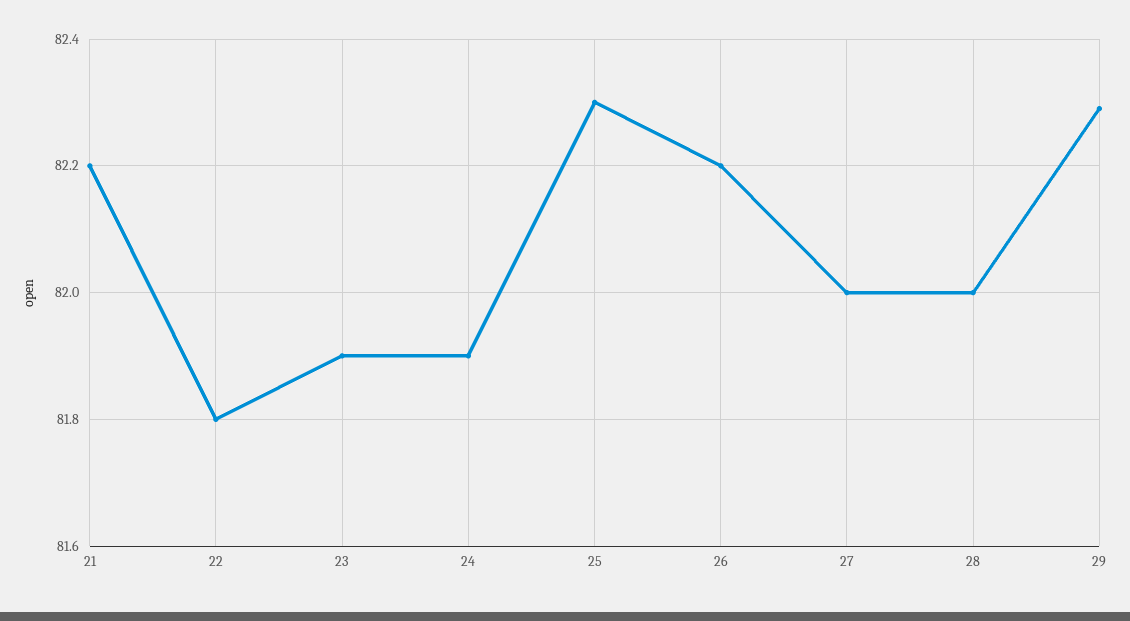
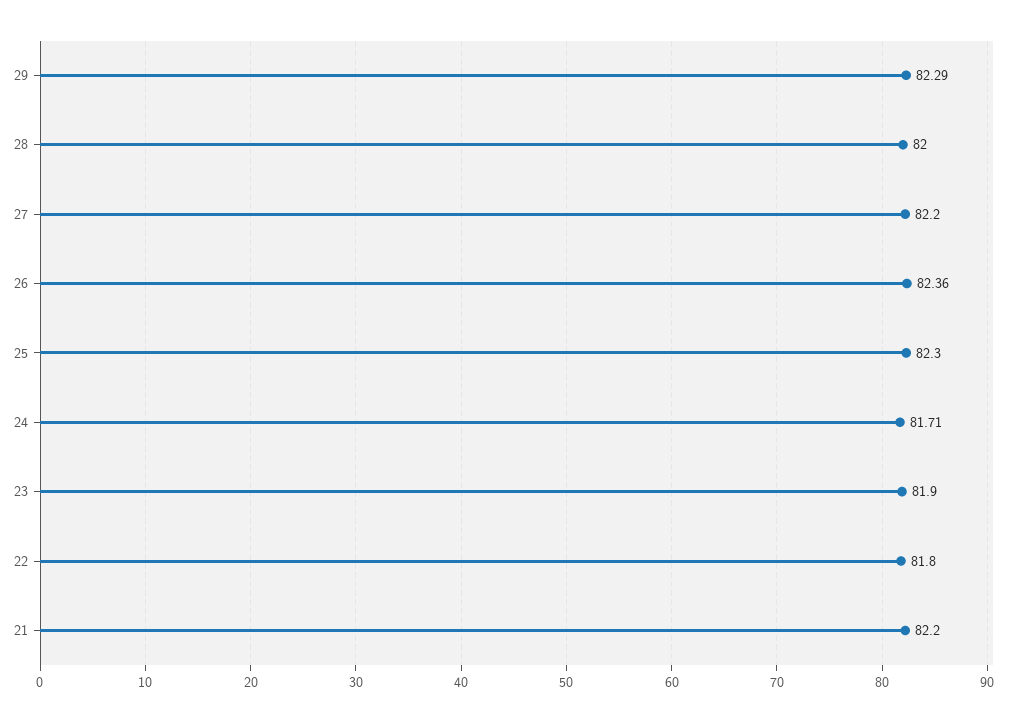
24: 81.9 -> 81.71
26: 82.2 -> 82.36
27: 82 -> 82.2

